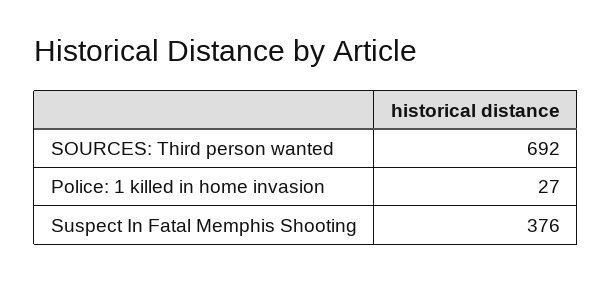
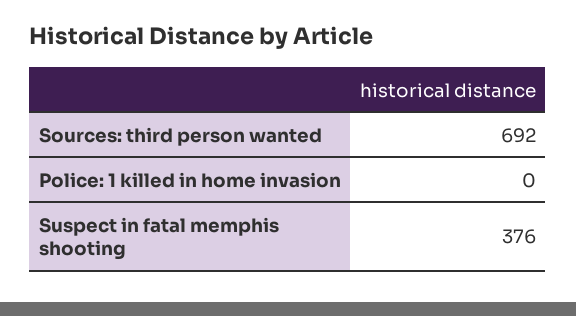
Police: 1 killed in home invasion: 27 -> 0

